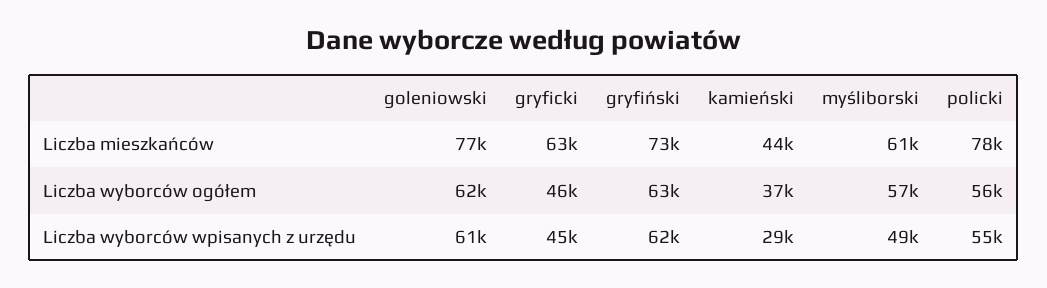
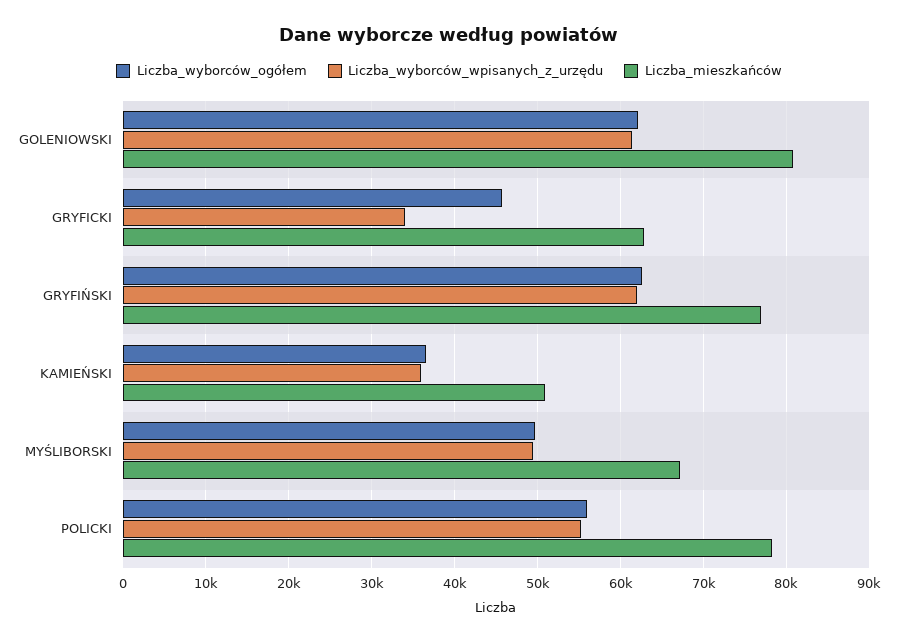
Liczba mieszkańców, goleniowski: 77000 -> 81000
Liczba mieszkańców, gryfiński: 73000 -> 77000
Liczba mieszkańców, kamieński: 44000 -> 51000
Liczba mieszkańców, myśliborski: 61000 -> 67000
Liczba wyborców ogółem, myśliborski: 57000 -> 50000
Liczba wyborców wpisanych z urzędu, gryficki: 45000 -> 34000
Liczba wyborców wpisanych z urzędu, kamieński: 29000 -> 36000

